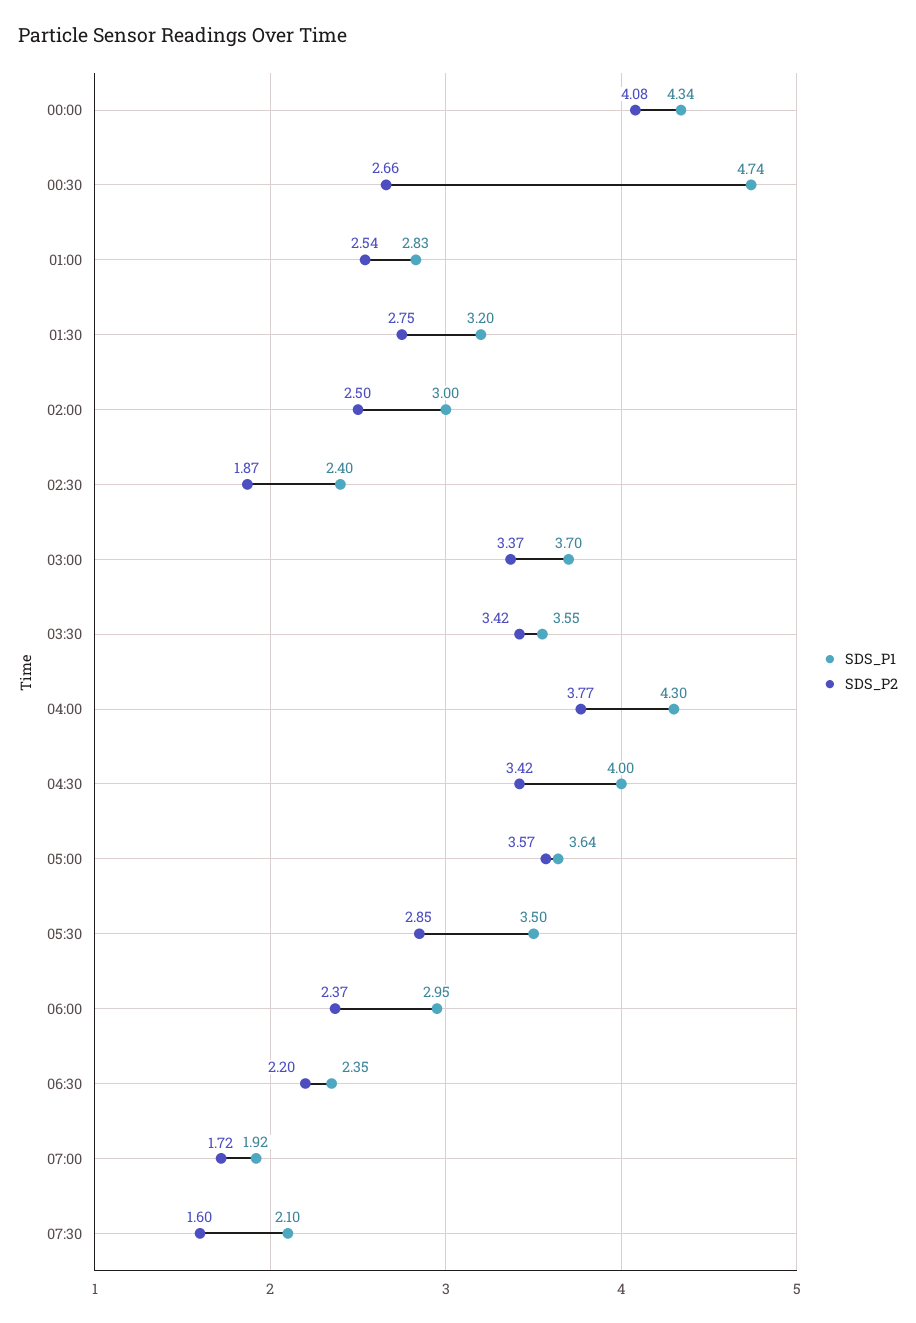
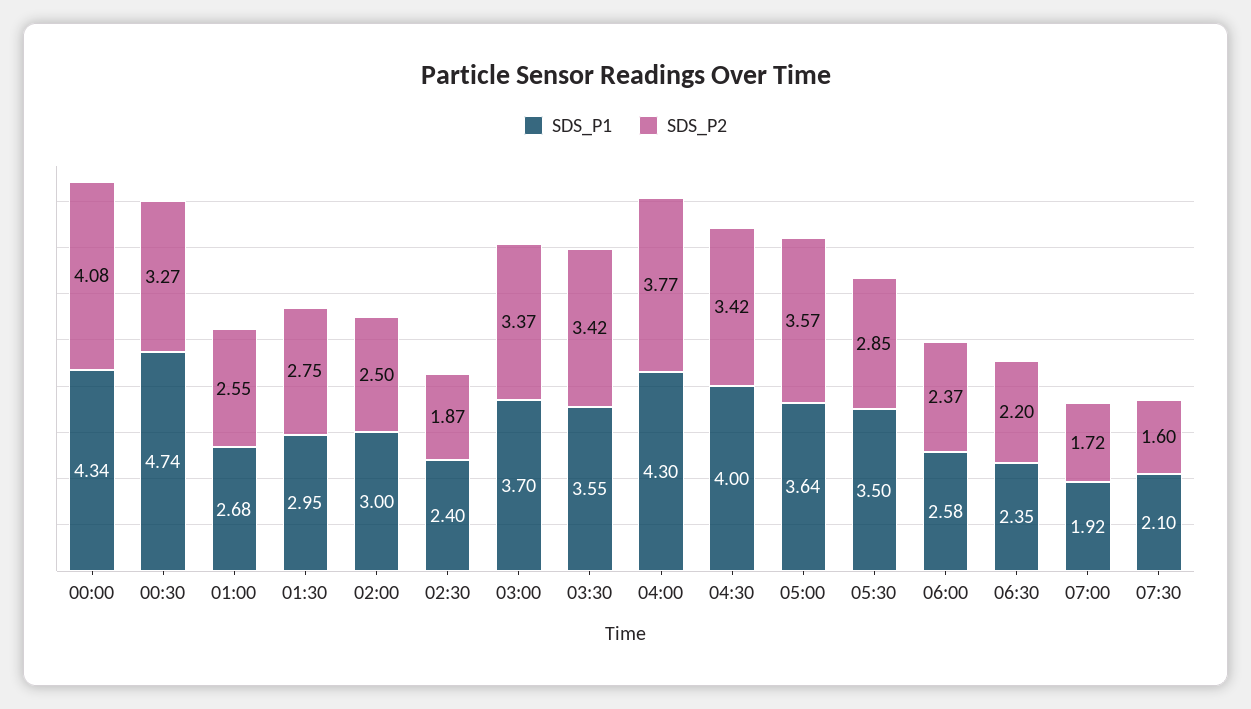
SDS_P2, 00:30: 2.66 -> 3.27
SDS_P1, 01:00: 2.83 -> 2.68
SDS_P2, 01:00: 2.54 -> 2.55
SDS_P1, 01:30: 3.2 -> 2.95
SDS_P1, 06:00: 2.95 -> 2.58

